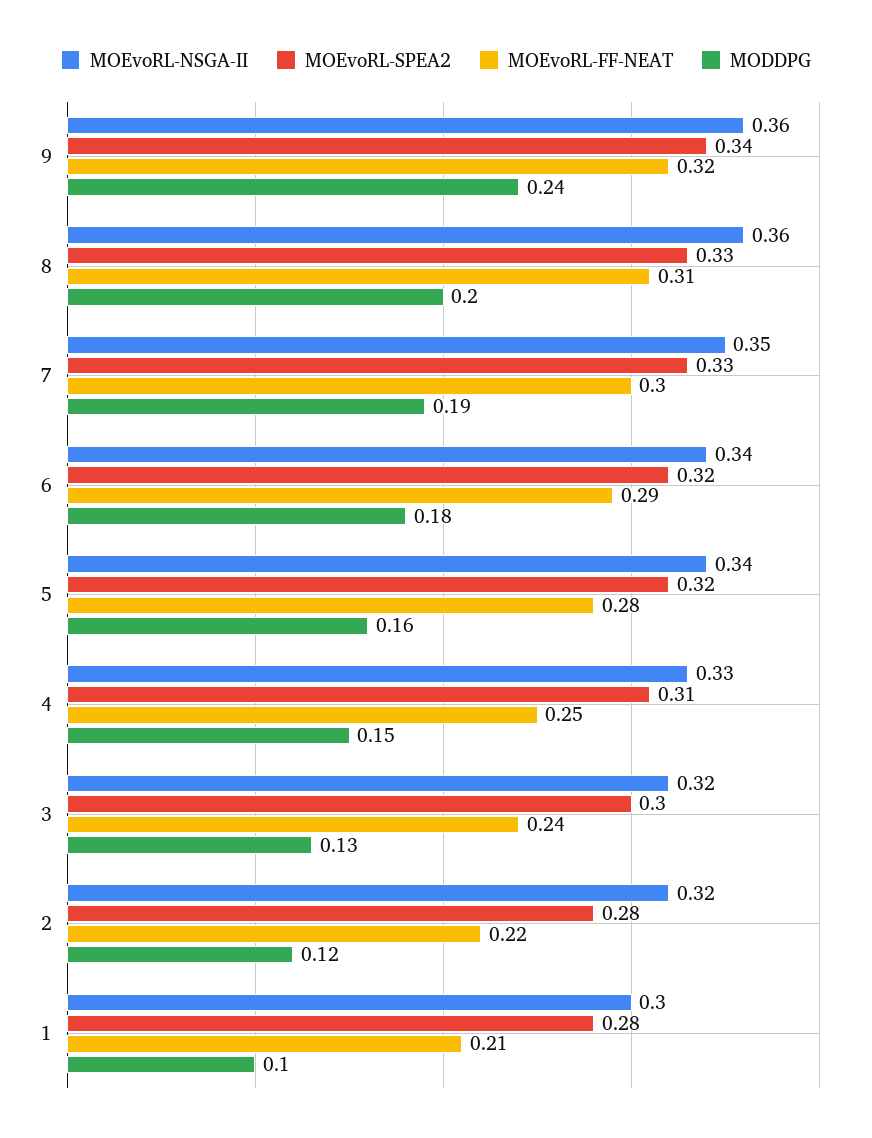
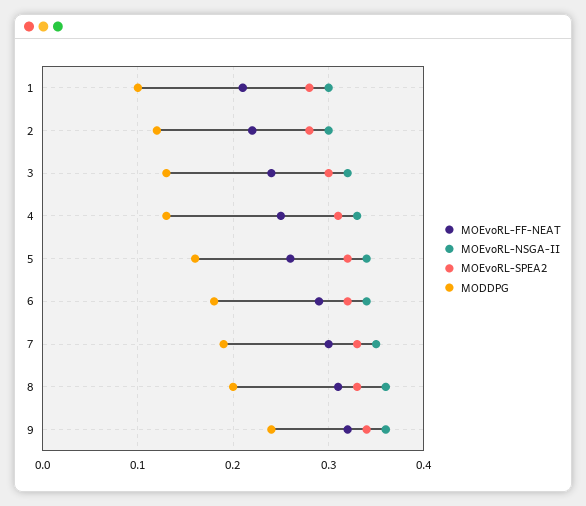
MOEvoRL-FF-NEAT, 5: 0.28 -> 0.26
MODDPG, 4: 0.15 -> 0.13
MOEvoRL-NSGA-II, 2: 0.32 -> 0.3

